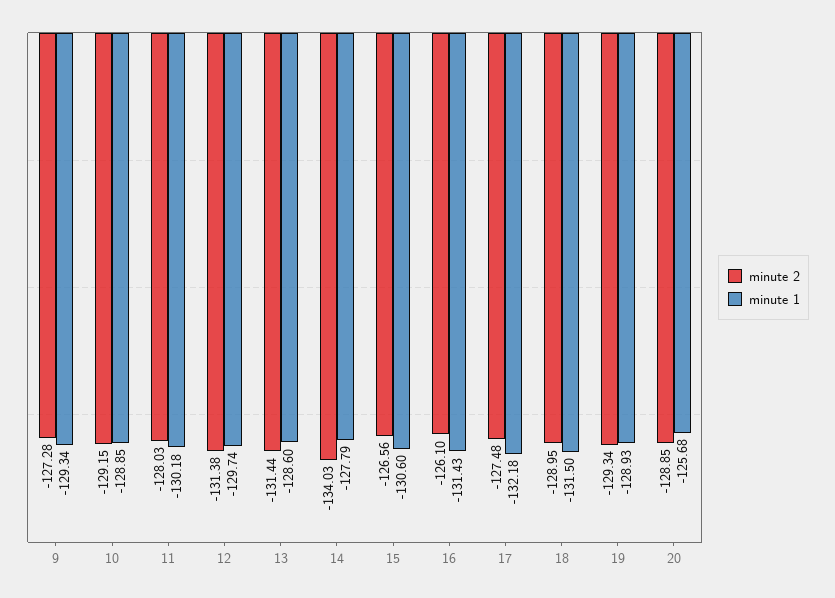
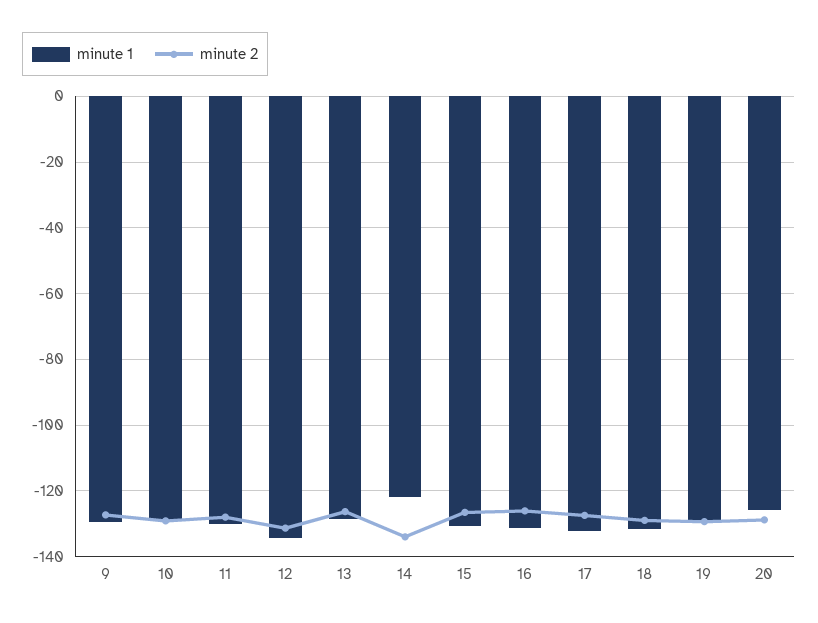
minute 1, 12: -129.74 -> -134
minute 2, 13: -131.44 -> -126
minute 1, 14: -127.79 -> -122

